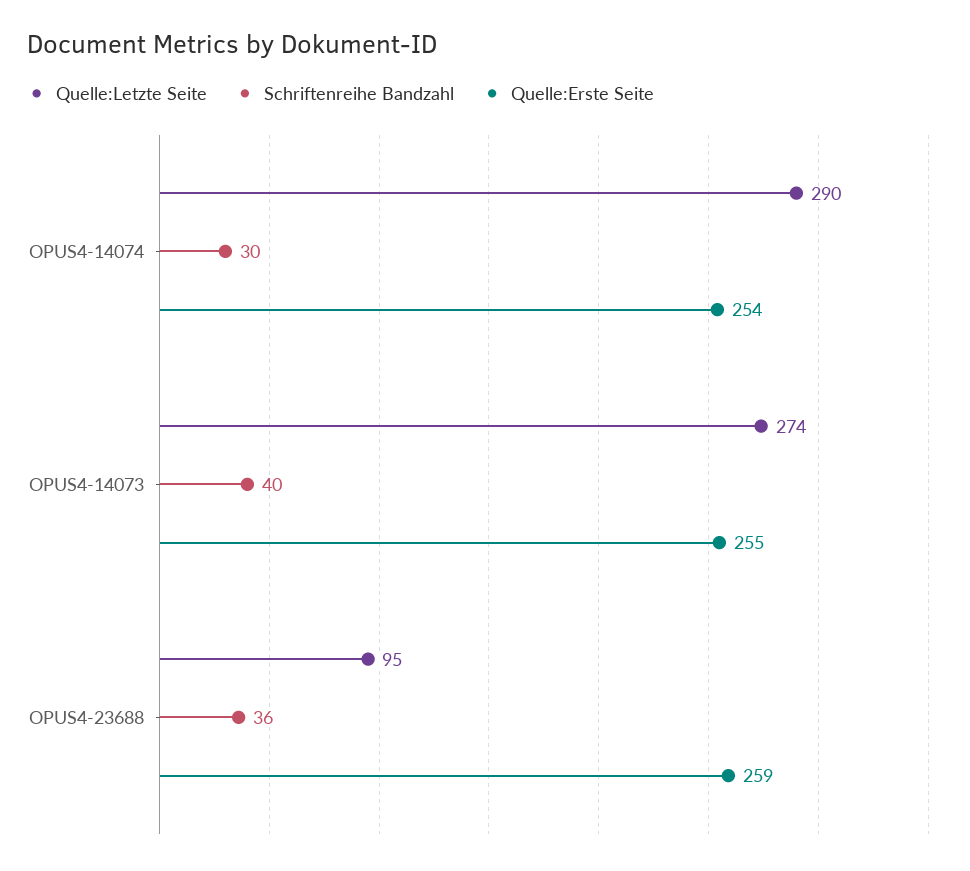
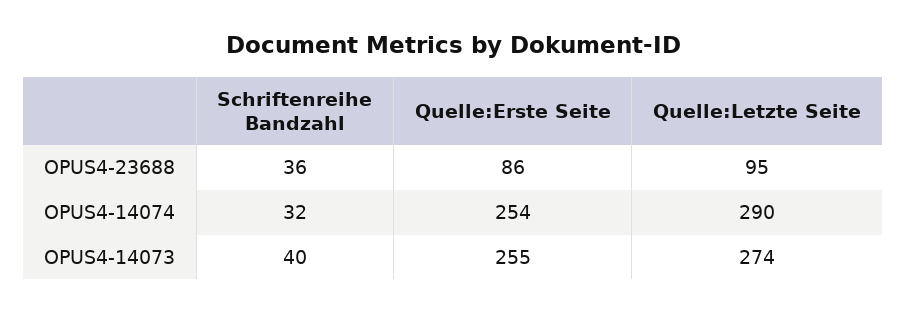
Schriftenreihe Bandzahl, OPUS4-14074: 30 -> 32
Quelle:Erste Seite, OPUS4-23688: 259 -> 86

